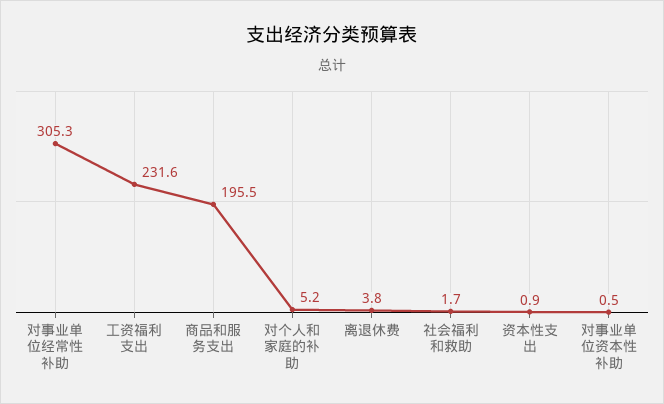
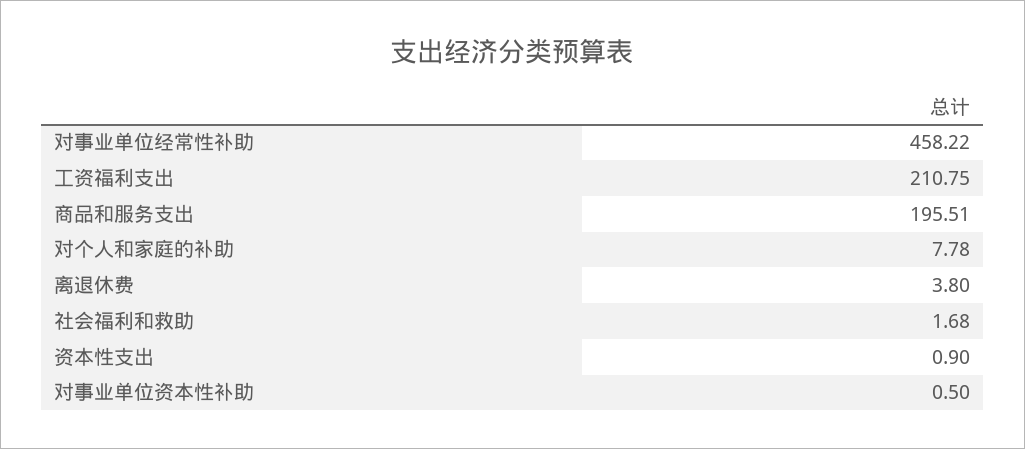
对事业单位经常性补助: 305.3 -> 458.22
工资福利支出: 231.6 -> 210.75
对个人和家庭的补助: 5.2 -> 7.78

